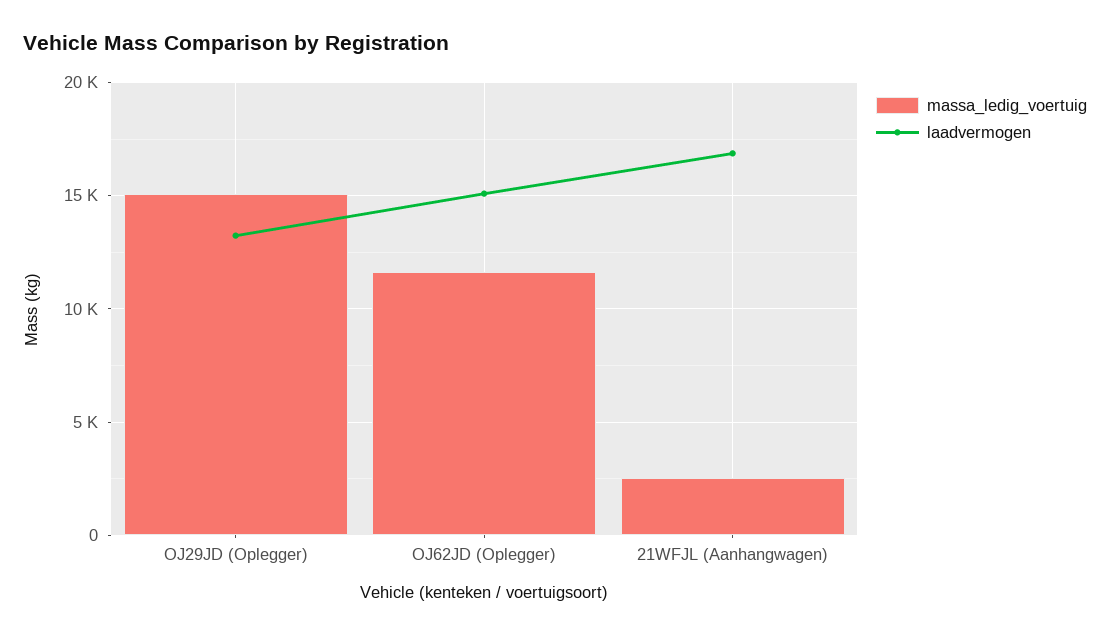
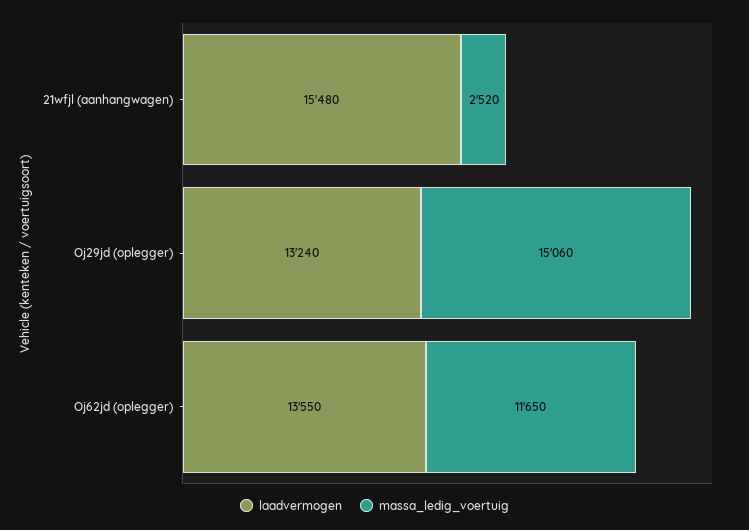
laadvermogen, OJ62JD (Oplegger): 15000 -> 13550
laadvermogen, 21WFJL (Aanhangwagen): 17000 -> 15480

